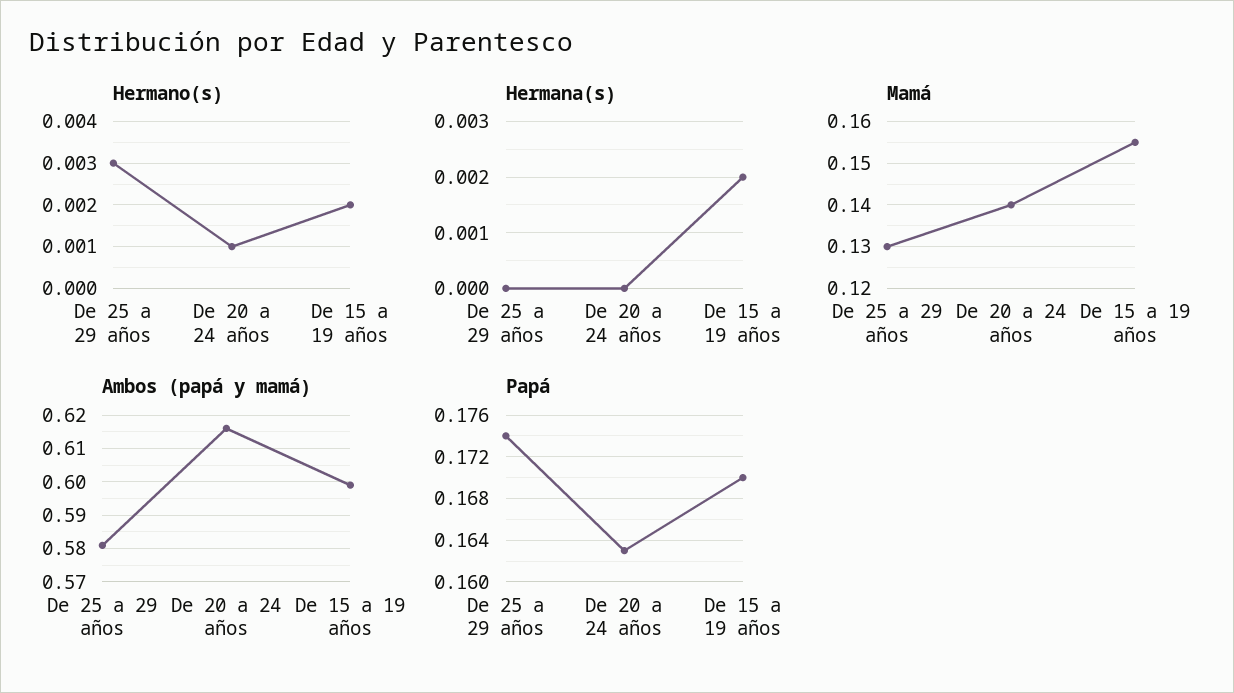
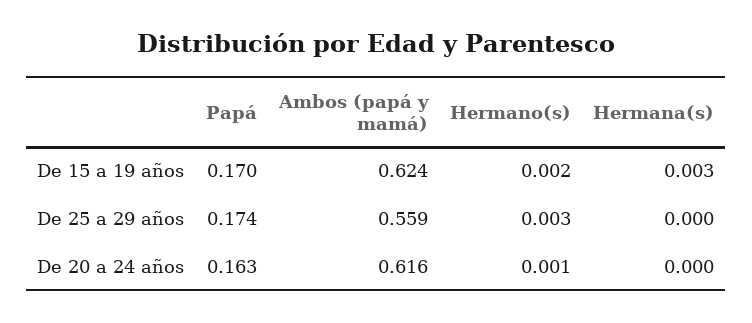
Hermana(s), De 15 a 19 años: 0.002 -> 0.003
Mamá, De 25 a 29 años: 0.13 -> none
Mamá, De 20 a 24 años: 0.14 -> none
Mamá, De 15 a 19 años: 0.155 -> none
Ambos (papá y mamá), De 25 a 29 años: 0.58 -> 0.559
Ambos (papá y mamá), De 15 a 19 años: 0.6 -> 0.624

